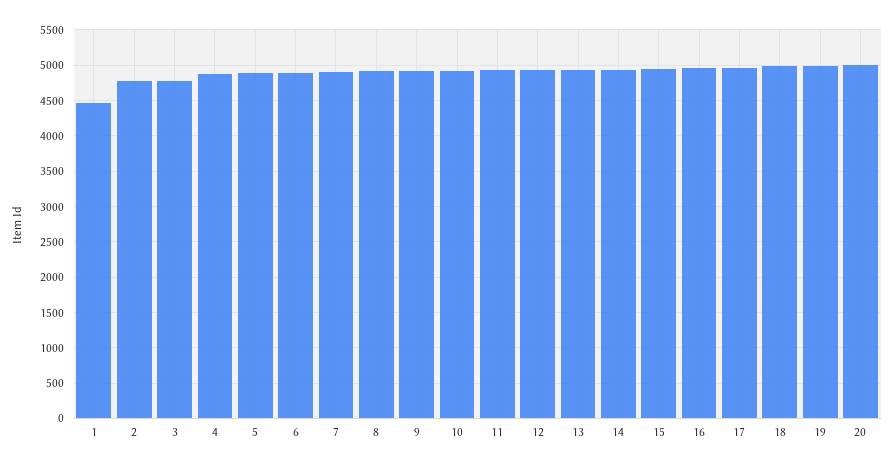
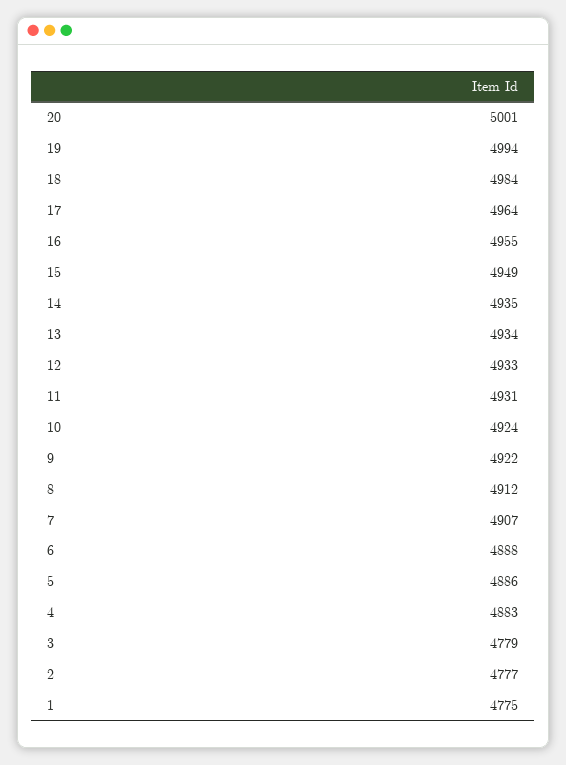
1: 4500 -> 4775

